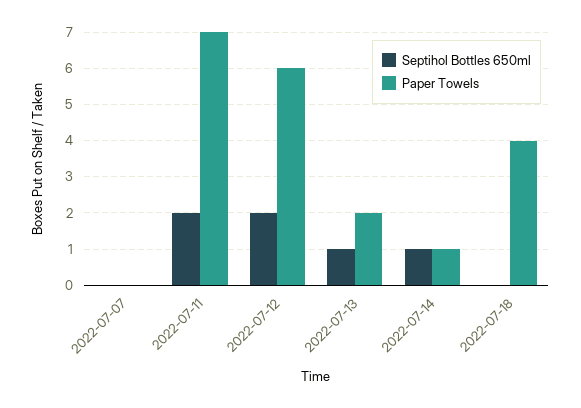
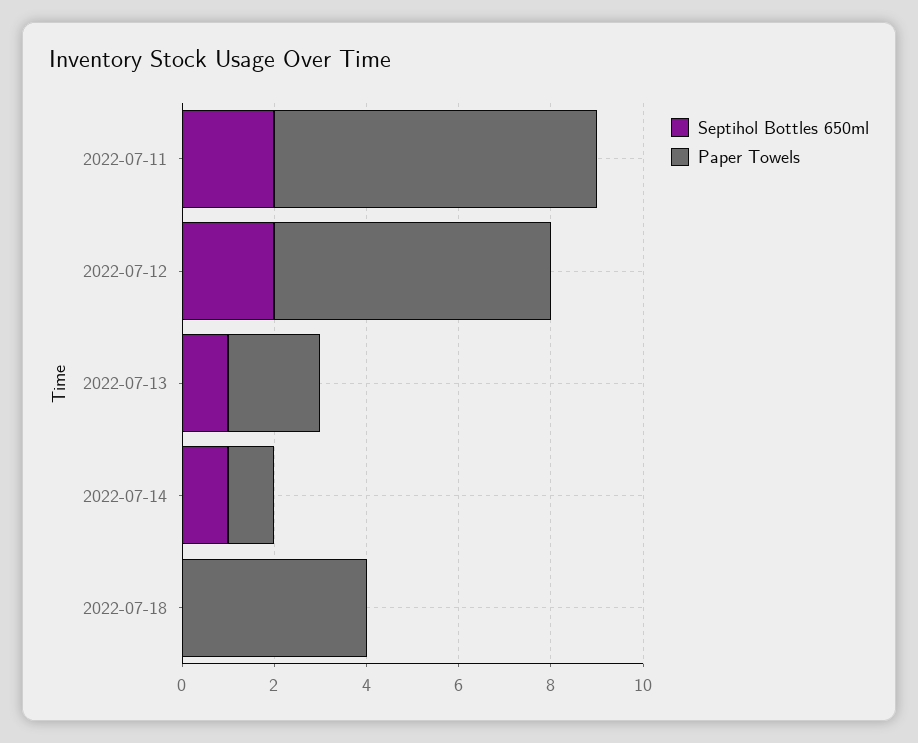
Septihol Bottles 650ml, 2022-07-07: 0 -> none
Paper Towels, 2022-07-07: 0 -> none

